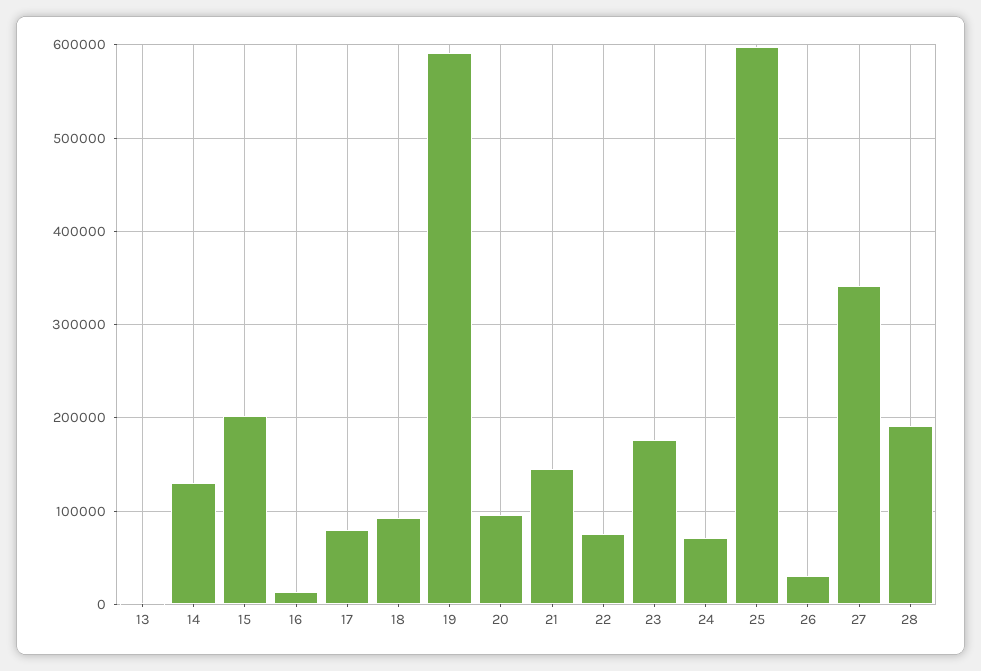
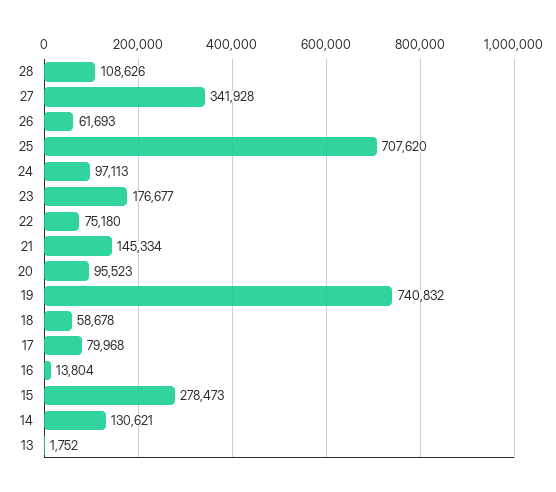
15: 200000 -> 278473
18: 90000 -> 58678
19: 590000 -> 740832
24: 70000 -> 97113
25: 600000 -> 707620
26: 30000 -> 61693
28: 190000 -> 108626

